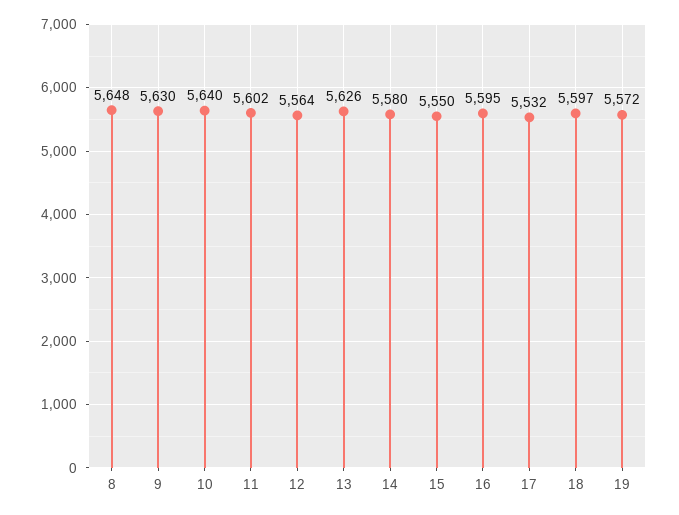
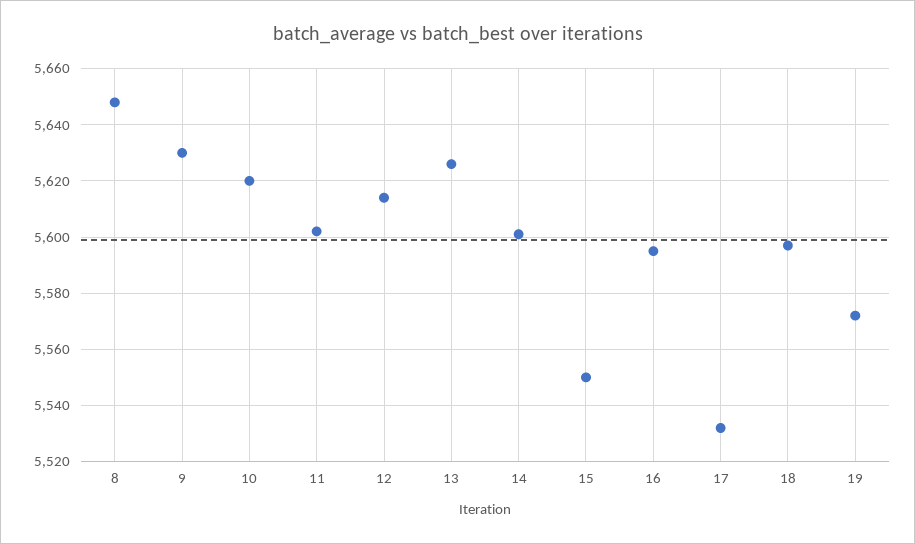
10: 5640 -> 5620
12: 5564 -> 5615
14: 5580 -> 5600

